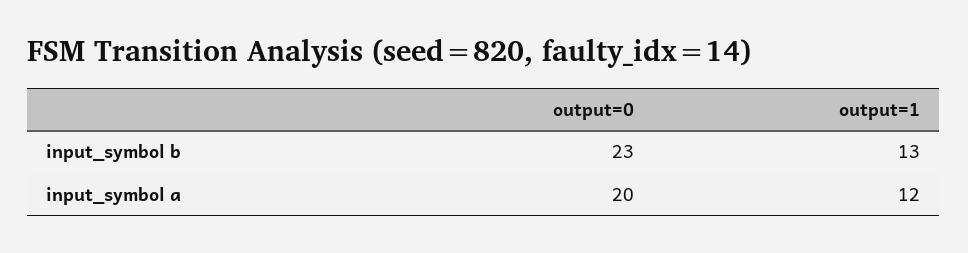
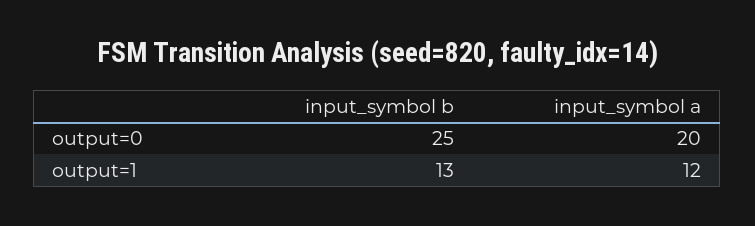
output=0, input_symbol b: 23 -> 25

